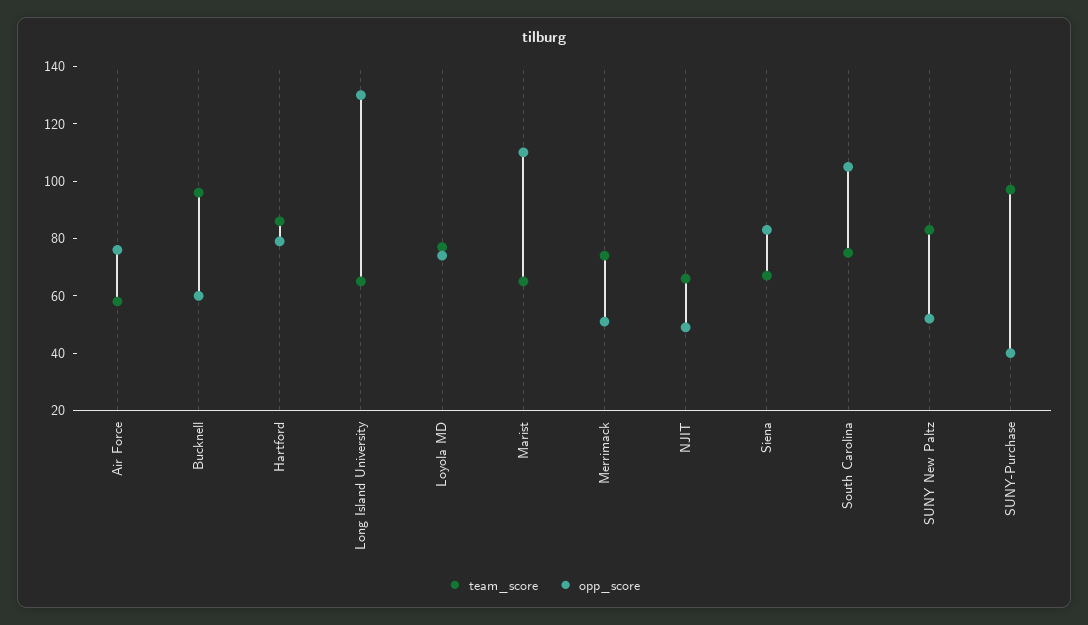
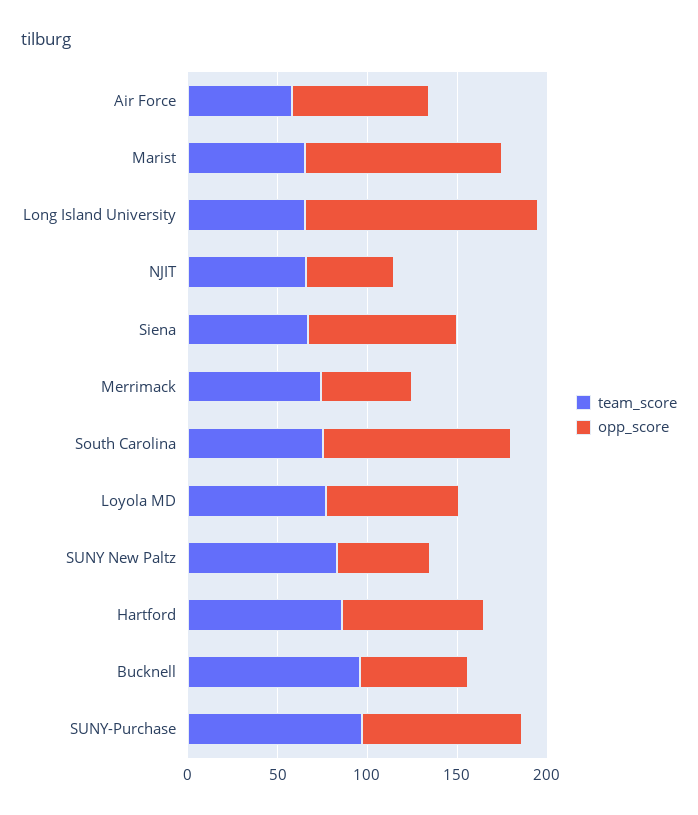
opp_score, SUNY-Purchase: 40 -> 90

